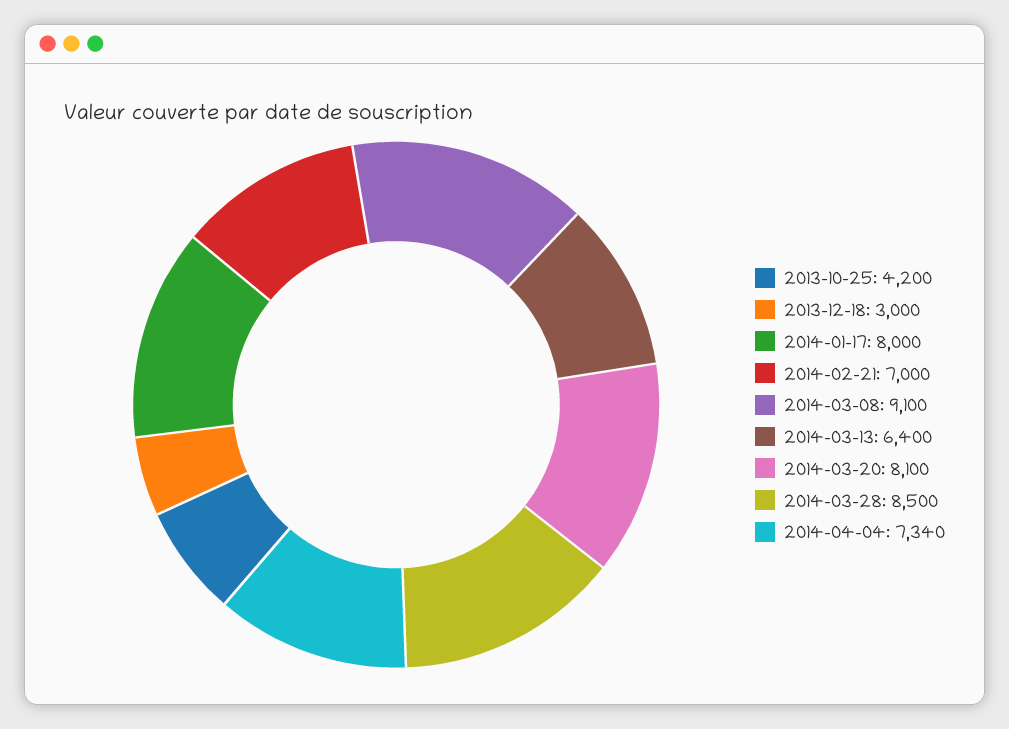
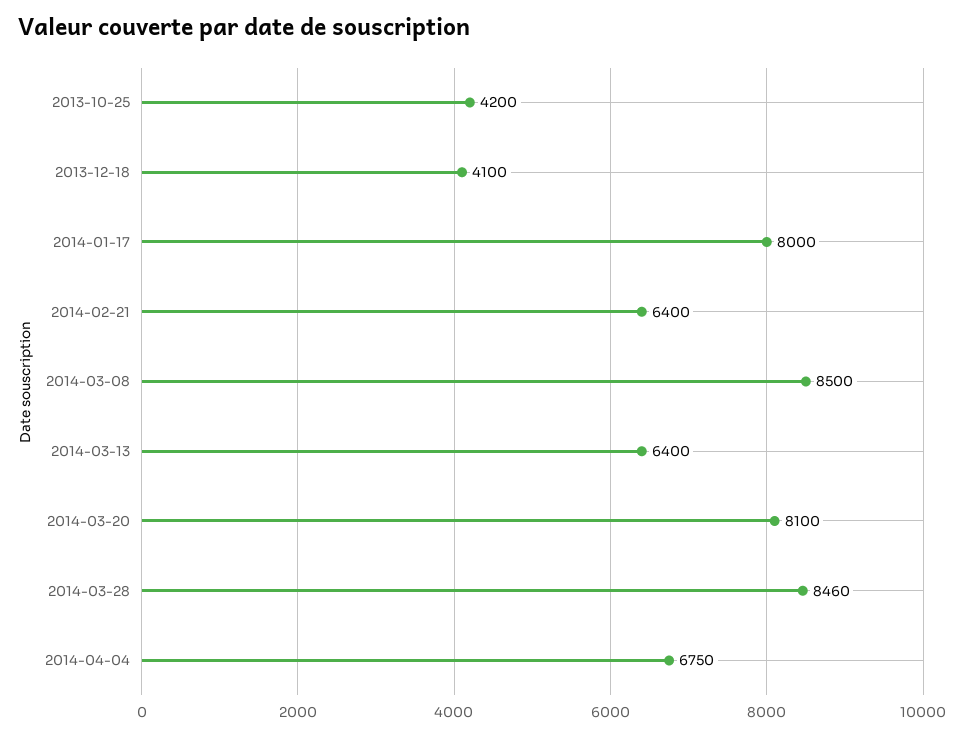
2013-12-18: 3000 -> 4100
2014-02-21: 7000 -> 6400
2014-03-08: 9100 -> 8500
2014-03-28: 8500 -> 8460
2014-04-04: 7340 -> 6750

